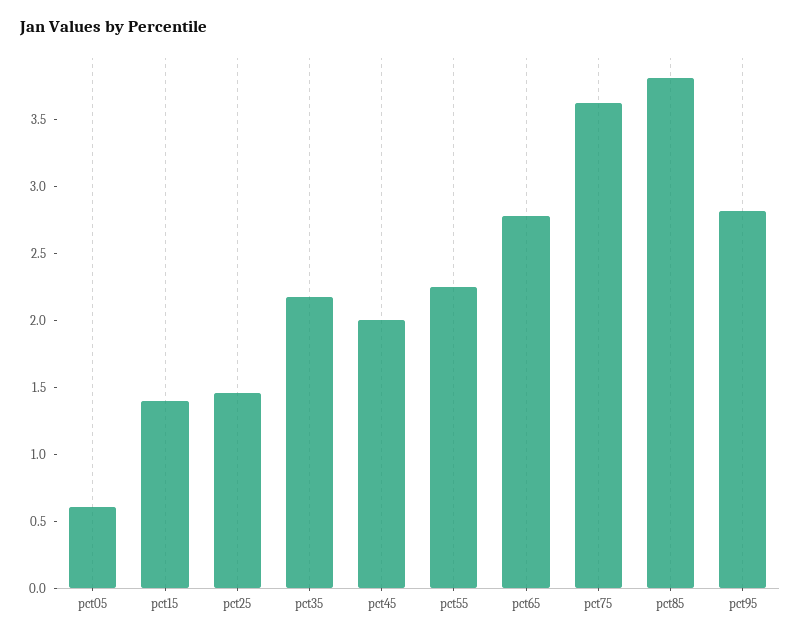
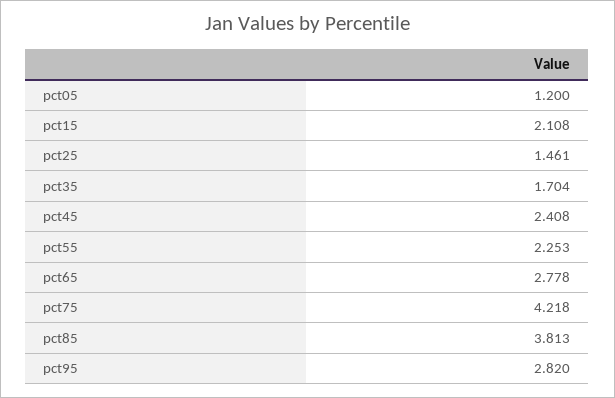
pct05: 0.6 -> 1.2
pct15: 1.4 -> 2.108
pct35: 2.2 -> 1.704
pct45: 2 -> 2.408
pct75: 3.6 -> 4.218

